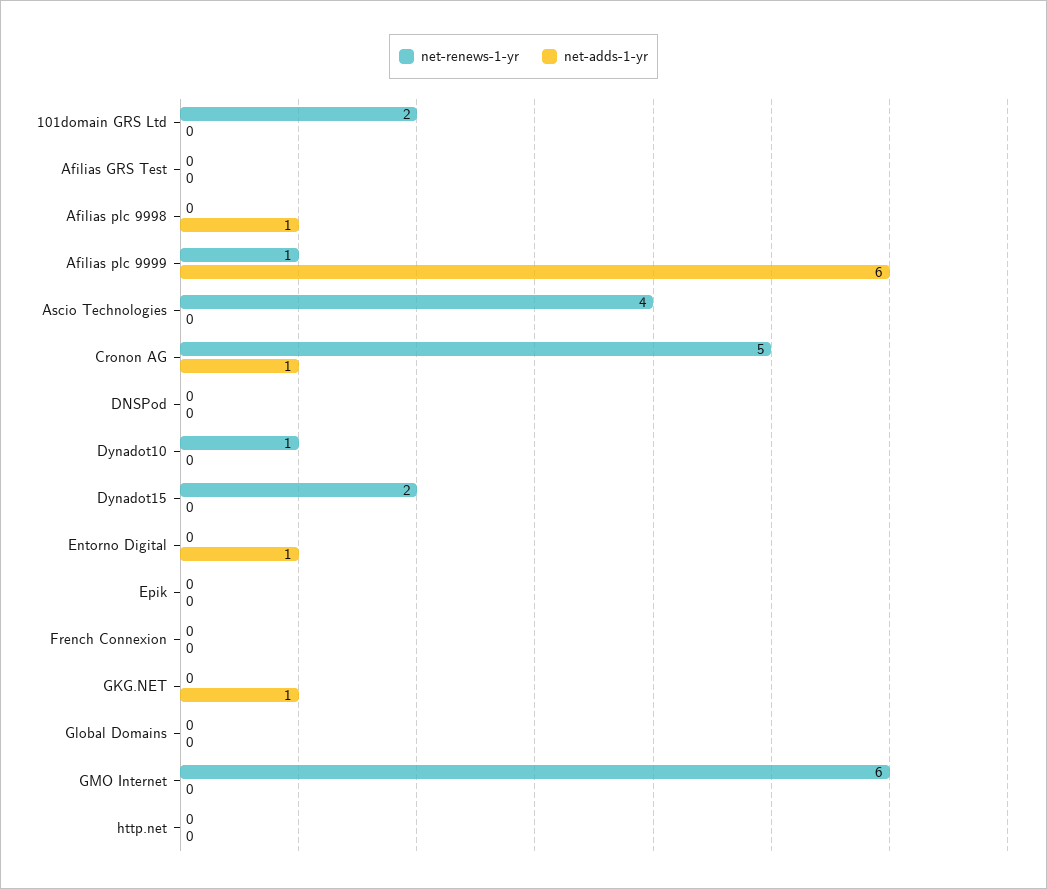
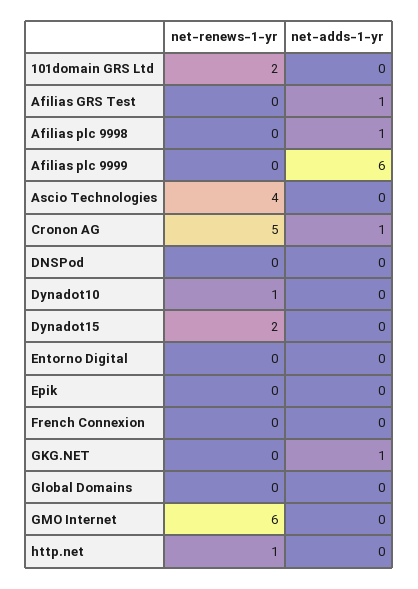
net-adds-1-yr, Afilias GRS Test: 0 -> 1
net-renews-1-yr, Afilias plc 9999: 1 -> 0
net-adds-1-yr, Entorno Digital: 1 -> 0
net-renews-1-yr, http.net: 0 -> 1

